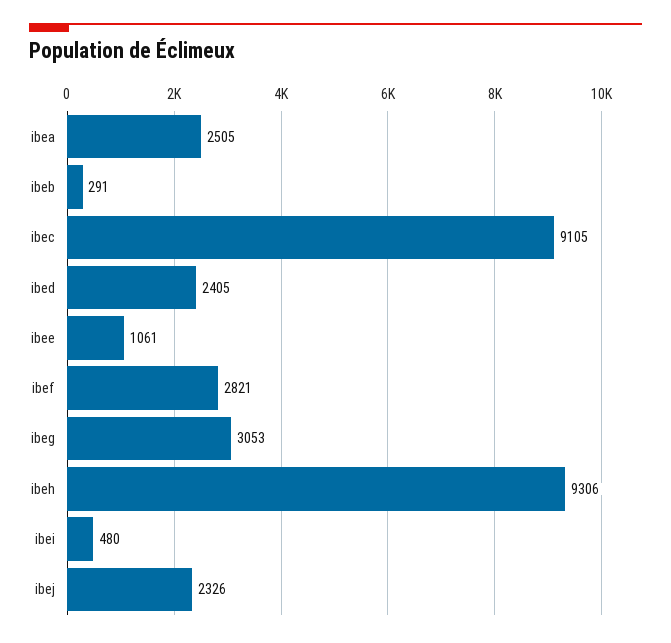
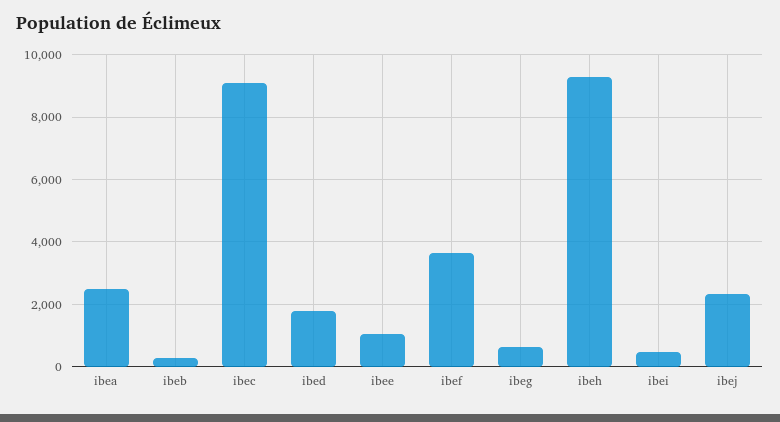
ibed: 2405 -> 1800
ibef: 2821 -> 3600
ibeg: 3053 -> 600

